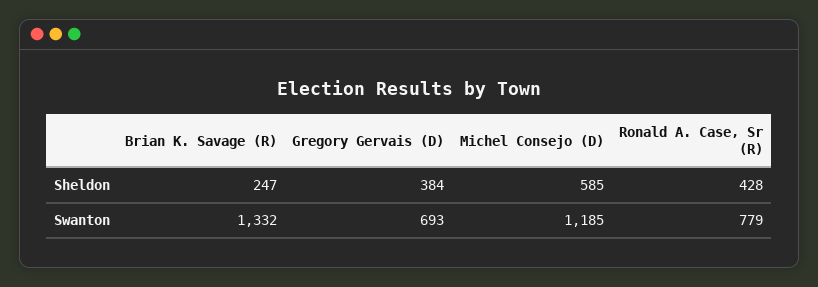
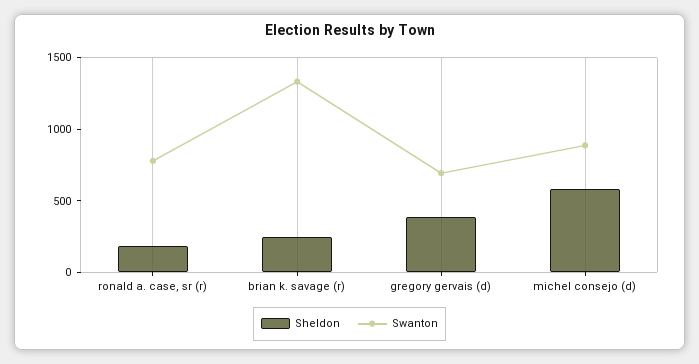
Sheldon, Ronald A. Case, Sr (R): 428 -> 200
Swanton, Michel Consejo (D): 1185 -> 900

